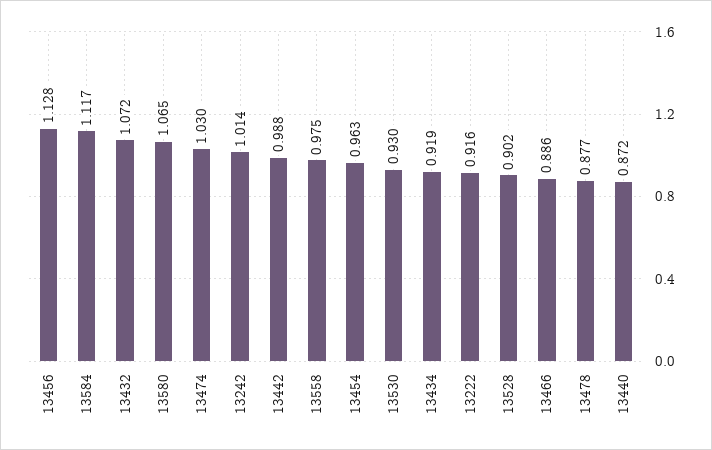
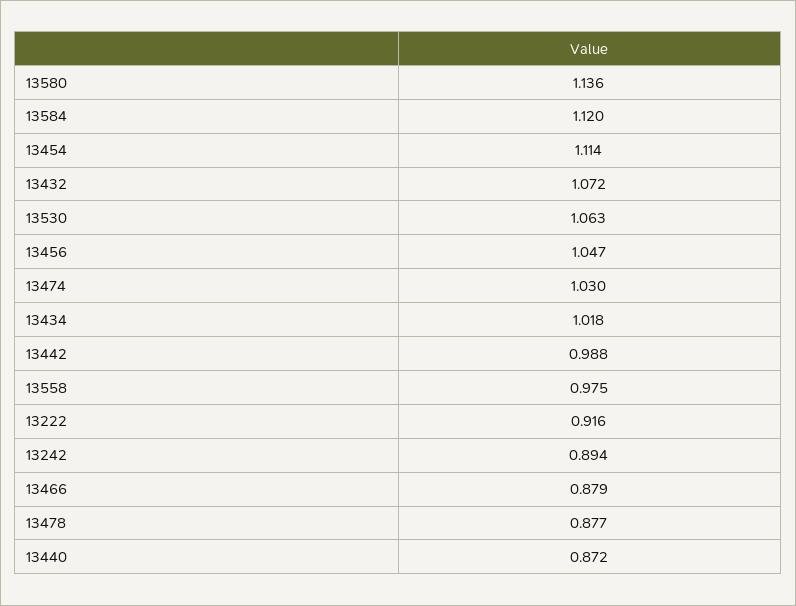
13456: 1.128 -> 1.047
13584: 1.117 -> 1.12
13580: 1.065 -> 1.136
13242: 1.014 -> 0.894
13454: 0.963 -> 1.114
13530: 0.93 -> 1.063
13434: 0.919 -> 1.018
13528: 0.902 -> none
13466: 0.886 -> 0.879

